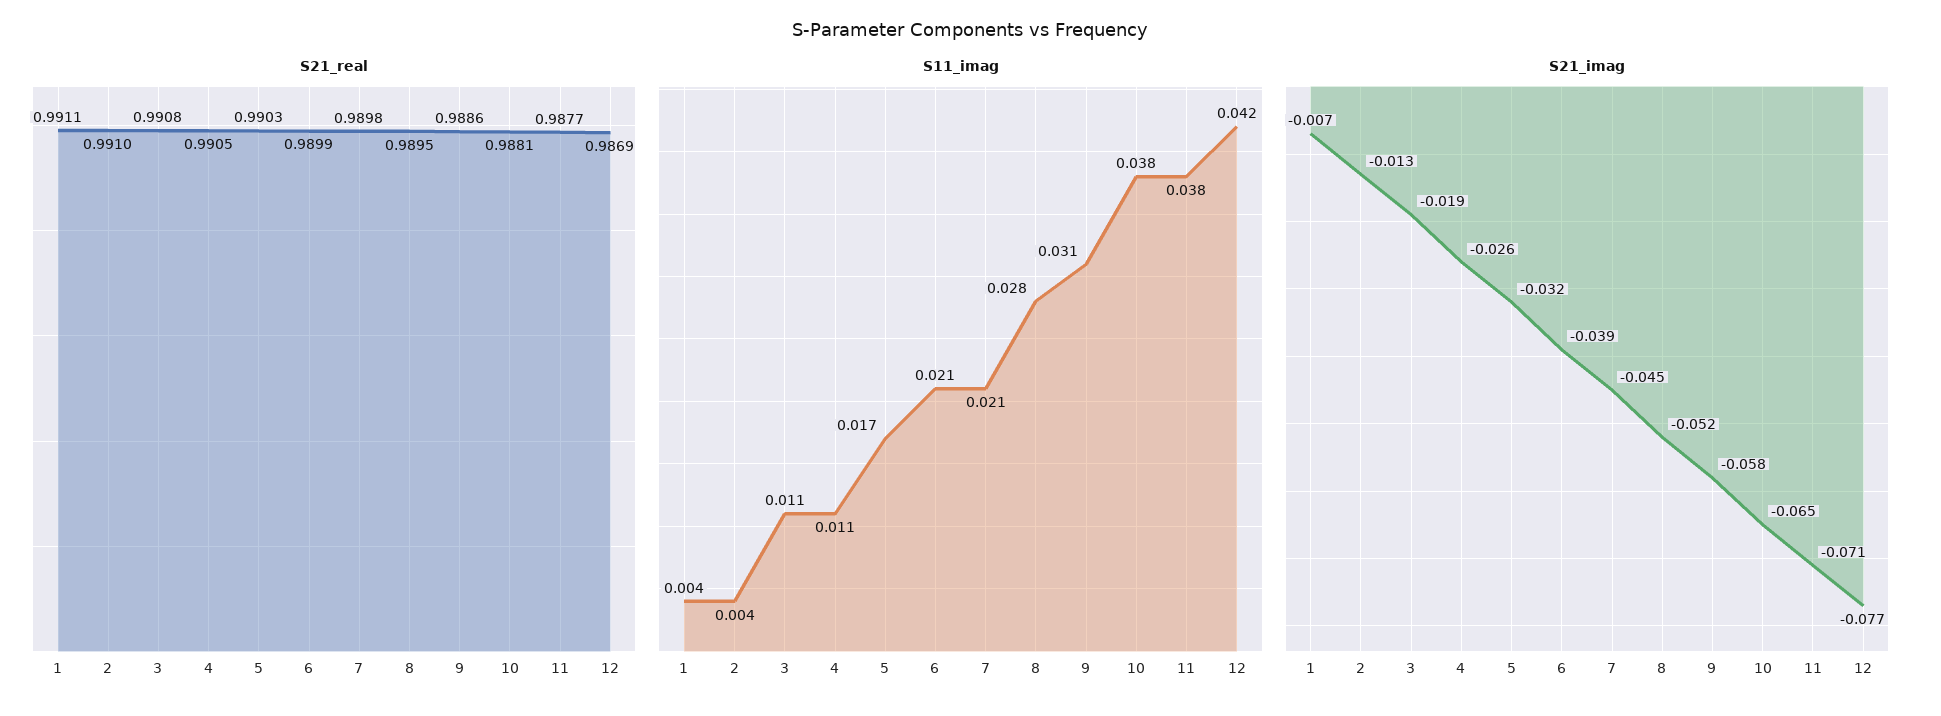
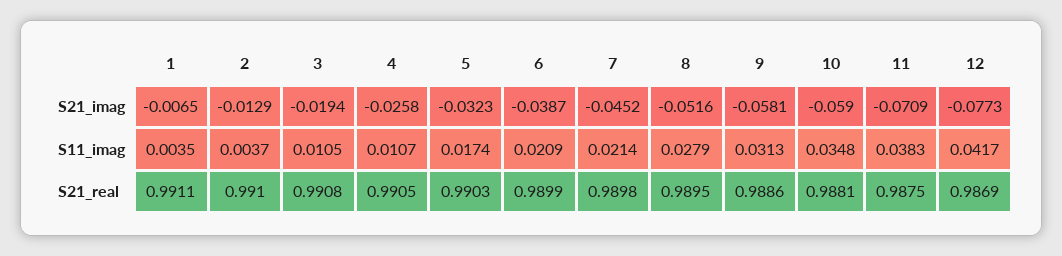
S21_real, 11: 0.9877 -> 0.9875
S11_imag, 10: 0.038 -> 0.0348
S21_imag, 10: -0.065 -> -0.059

